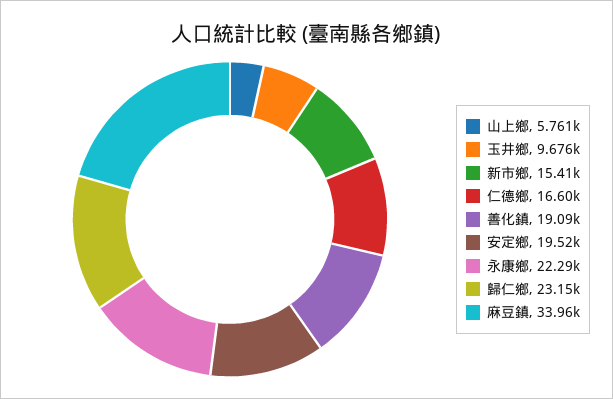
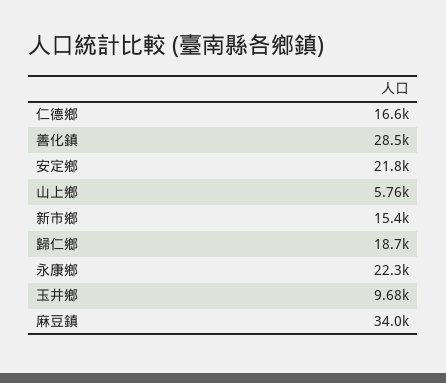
善化鎮: 19090 -> 28500
安定鄉: 19520 -> 21800
歸仁鄉: 23150 -> 18700

